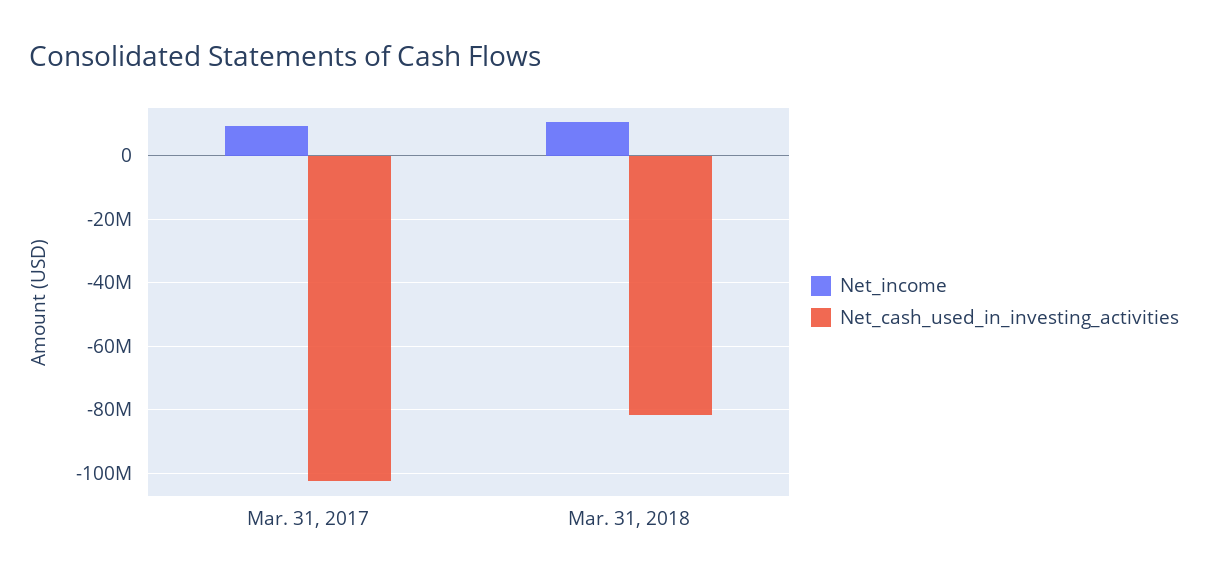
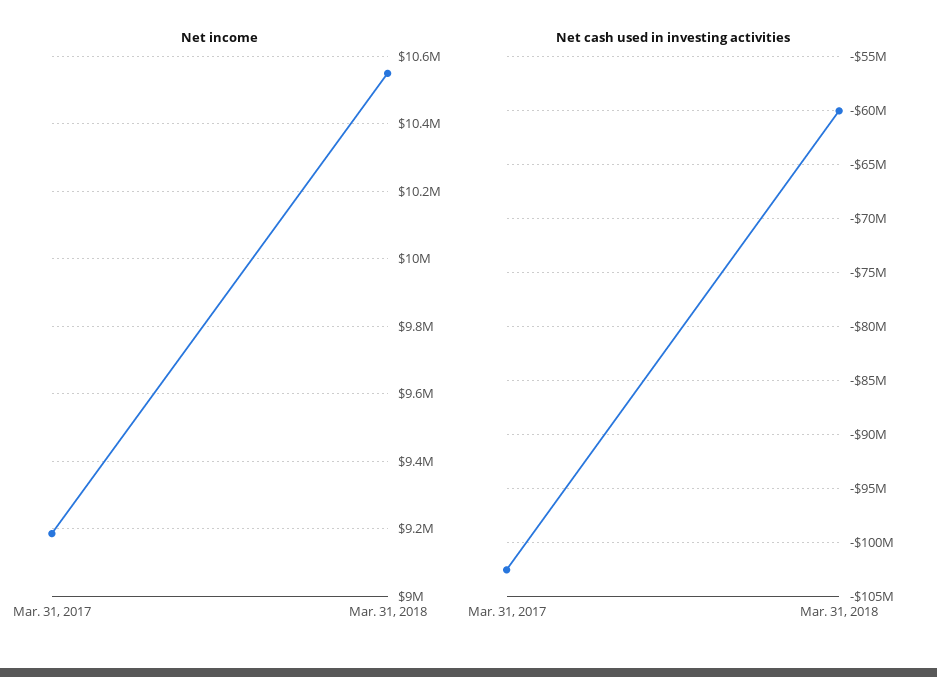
Net_cash_used_in_investing_activities, Mar. 31, 2018: -82000000 -> -60000000

